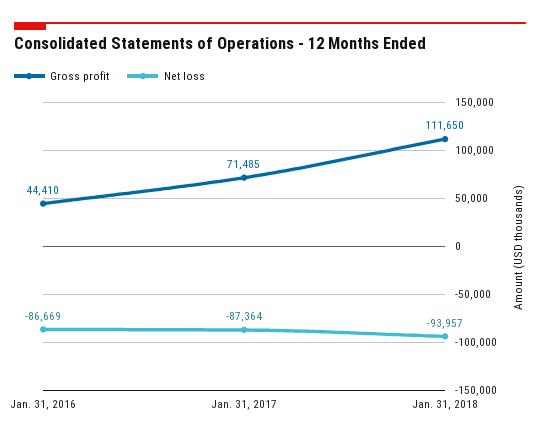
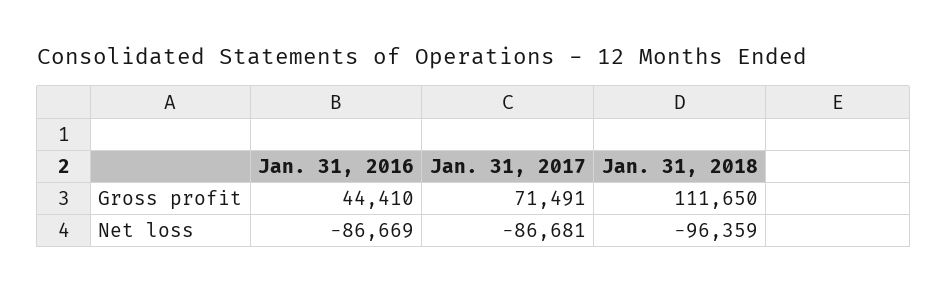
Gross profit, Jan. 31, 2017: 71485 -> 71491
Net loss, Jan. 31, 2017: -87364 -> -86681
Net loss, Jan. 31, 2018: -93957 -> -96359

